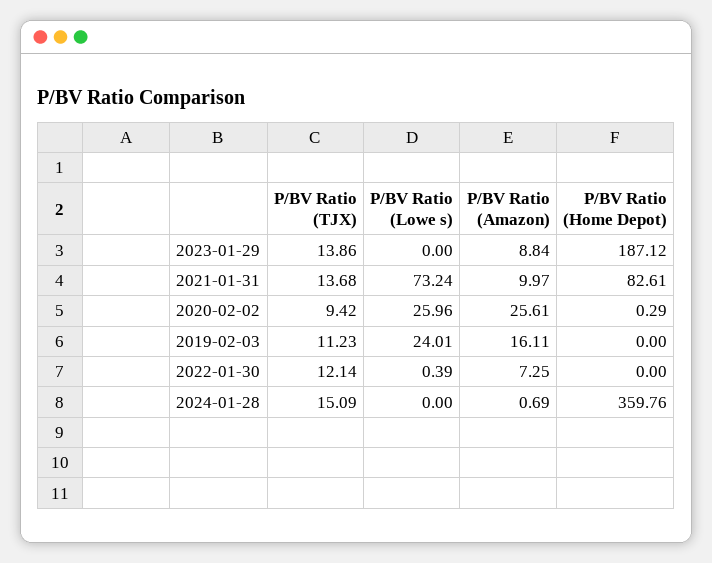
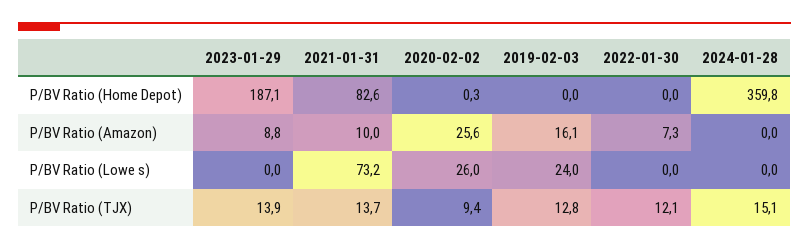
P/BV Ratio (TJX), 2019-02-03: 11.23 -> 12.8
P/BV Ratio (Lowe s), 2022-01-30: 0.39 -> 0
P/BV Ratio (Amazon), 2024-01-28: 0.69 -> 0

